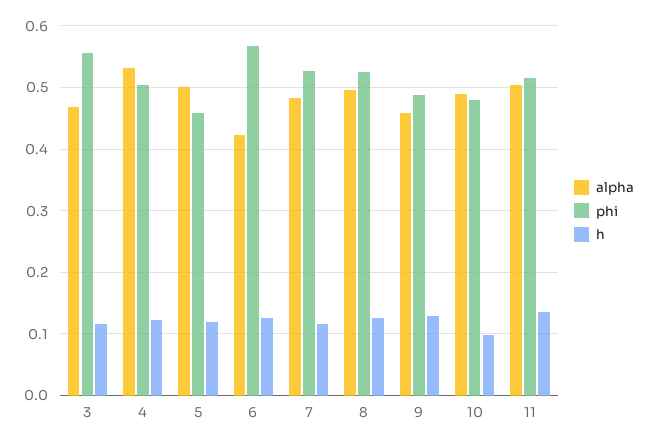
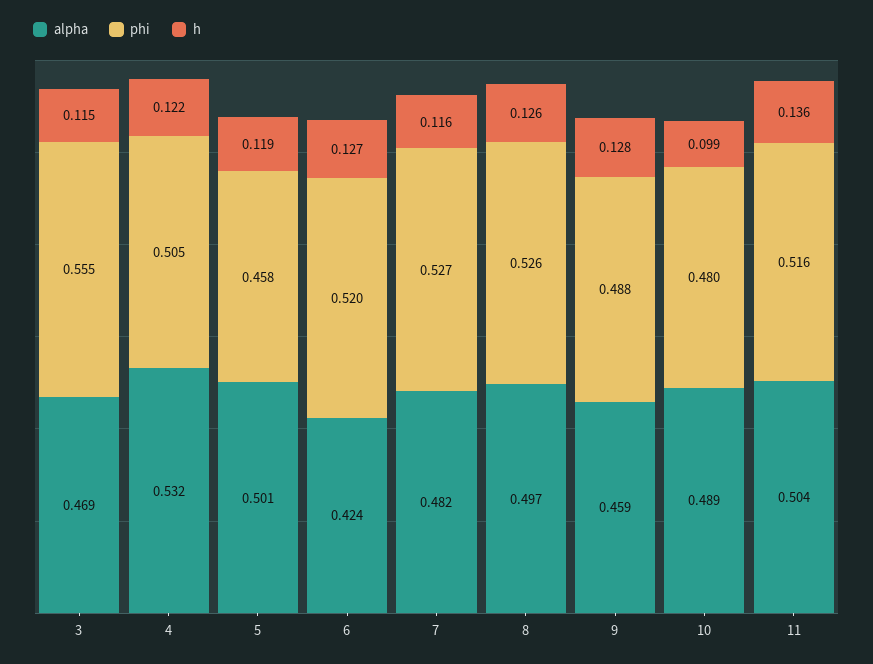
phi, 6: 0.57 -> 0.52

